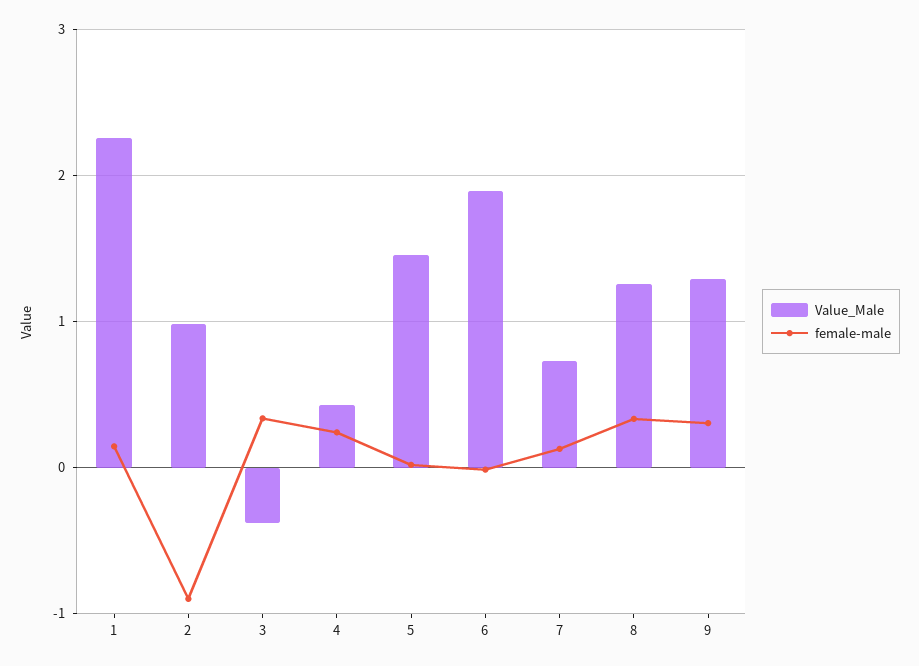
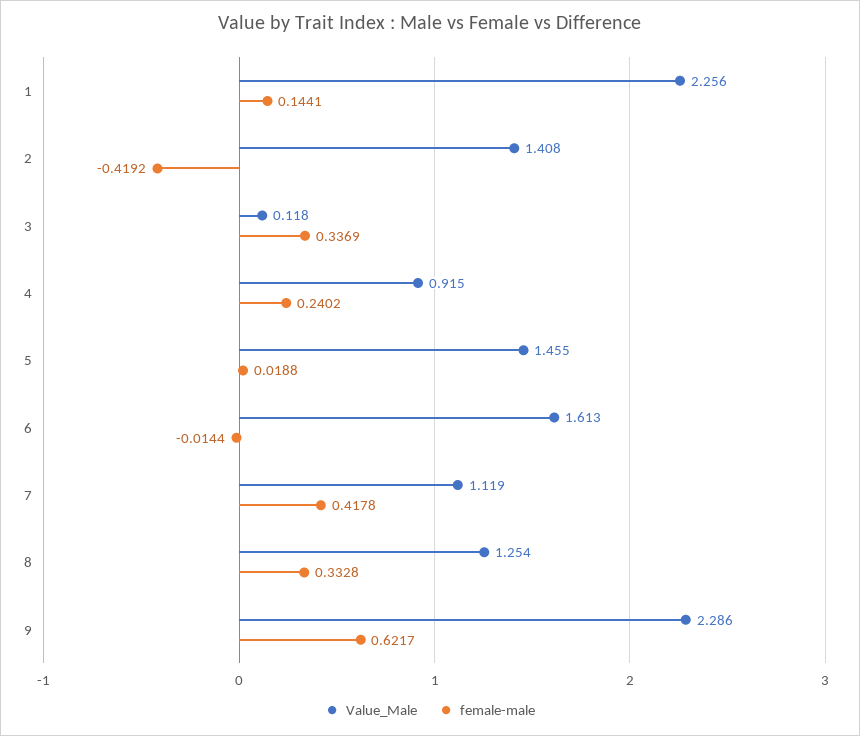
Value_Male, 2: 1 -> 1.408
female-male, 2: -0.9 -> -0.4192
Value_Male, 3: -0.4 -> 0.118
Value_Male, 4: 0.4 -> 0.915
Value_Male, 6: 1.9 -> 1.613
Value_Male, 7: 0.7 -> 1.119
female-male, 7: 0.1 -> 0.4178
Value_Male, 9: 1.3 -> 2.286
female-male, 9: 0.3 -> 0.6217

